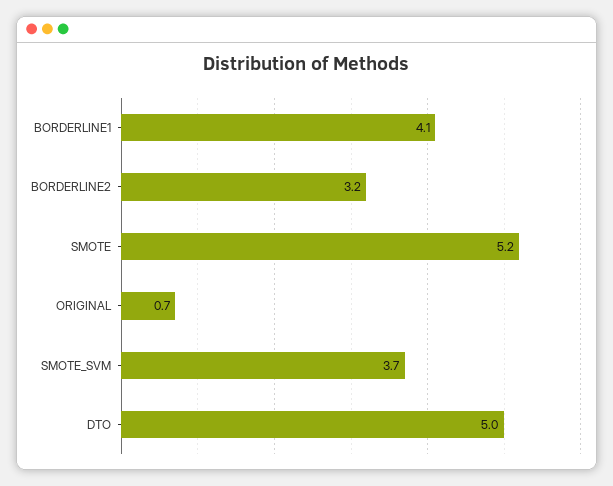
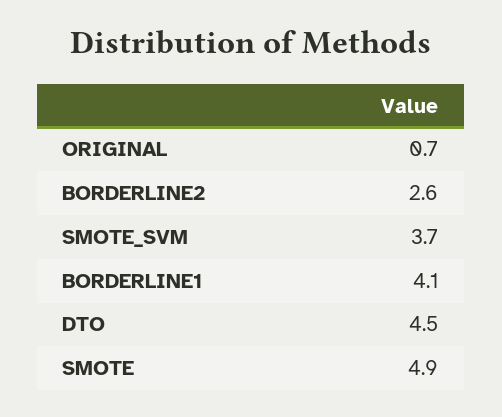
BORDERLINE2: 3.2 -> 2.6
SMOTE: 5.2 -> 4.9
DTO: 5 -> 4.5

